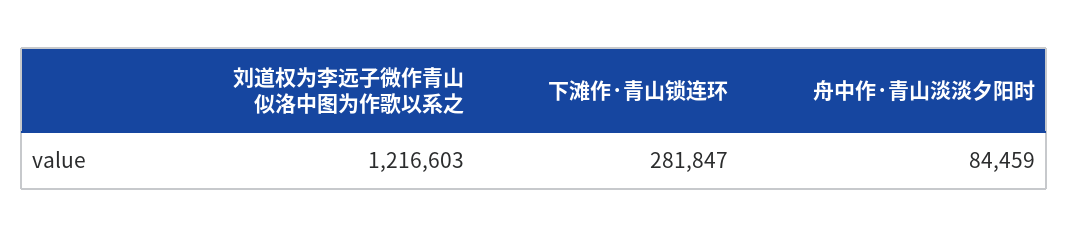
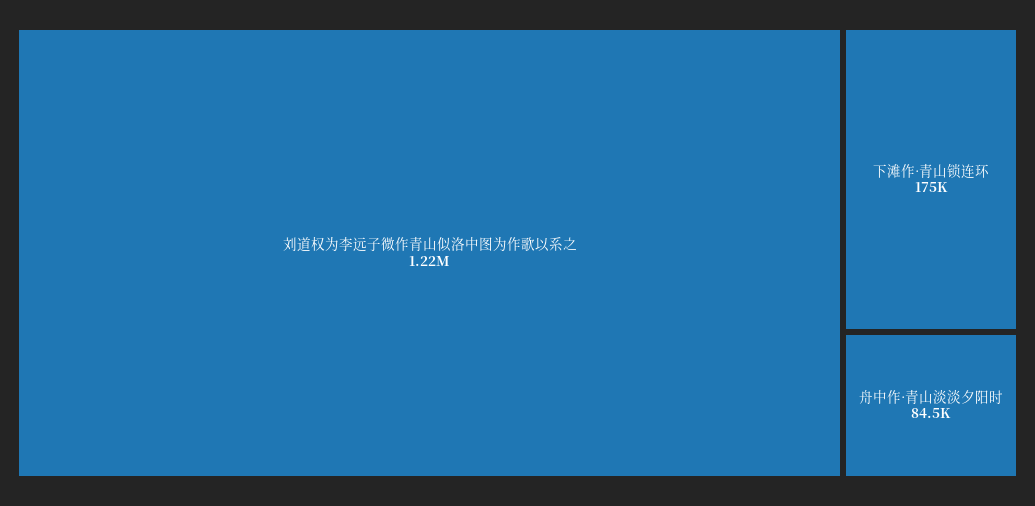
下滩作·青山锁连环: 281847 -> 175000

